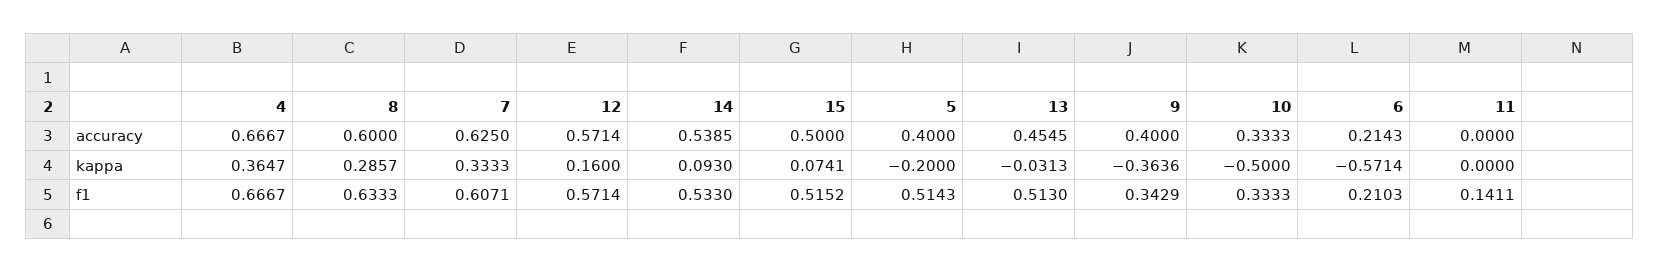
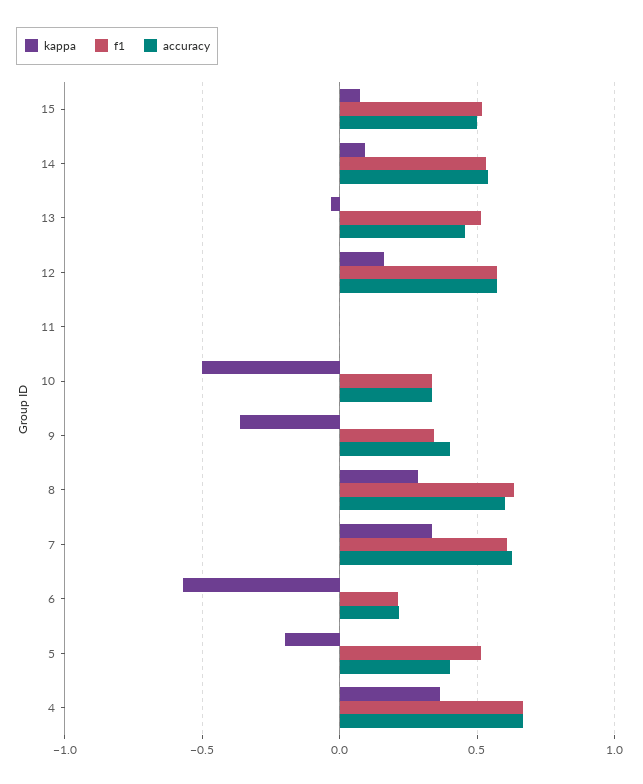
f1, 11: 0.1411 -> 0

